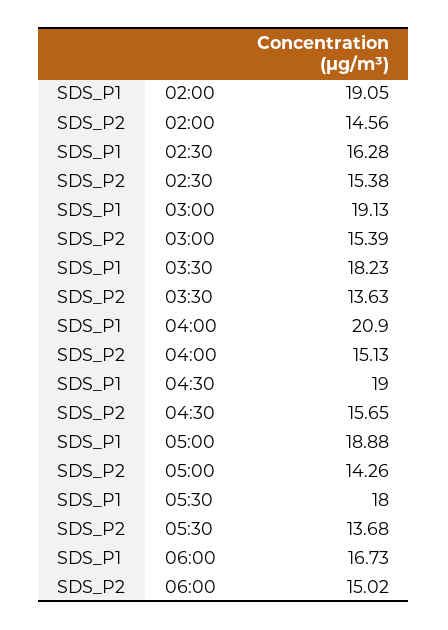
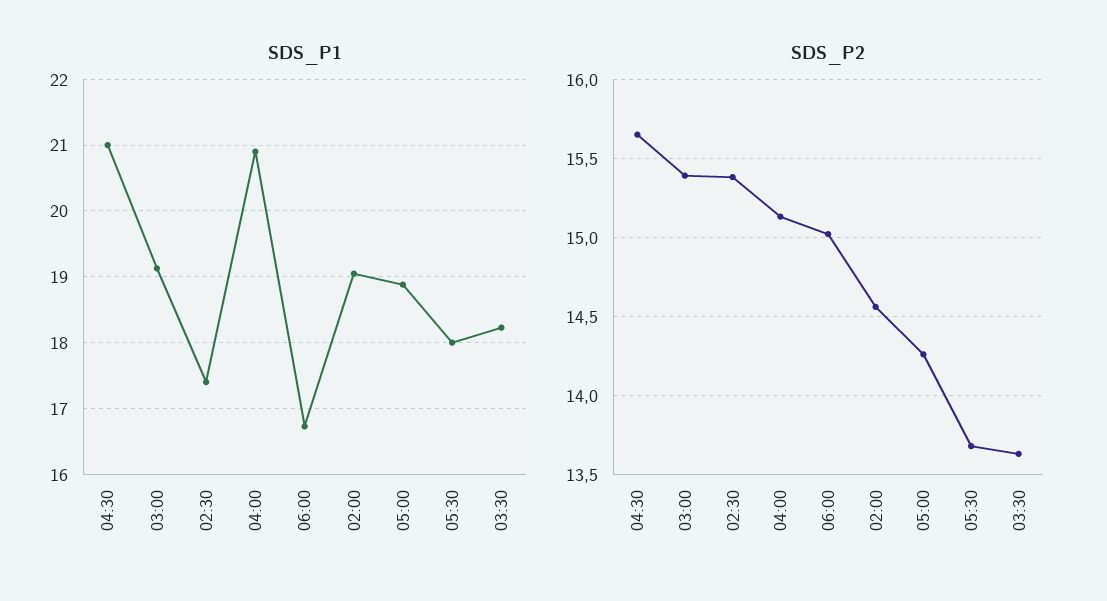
SDS_P1, 02:30: 16.28 -> 17.4
SDS_P1, 04:30: 19 -> 21

